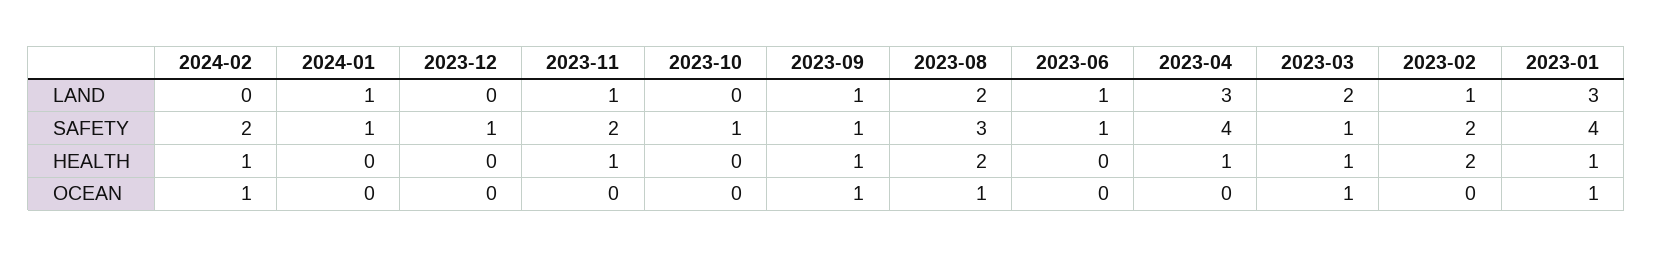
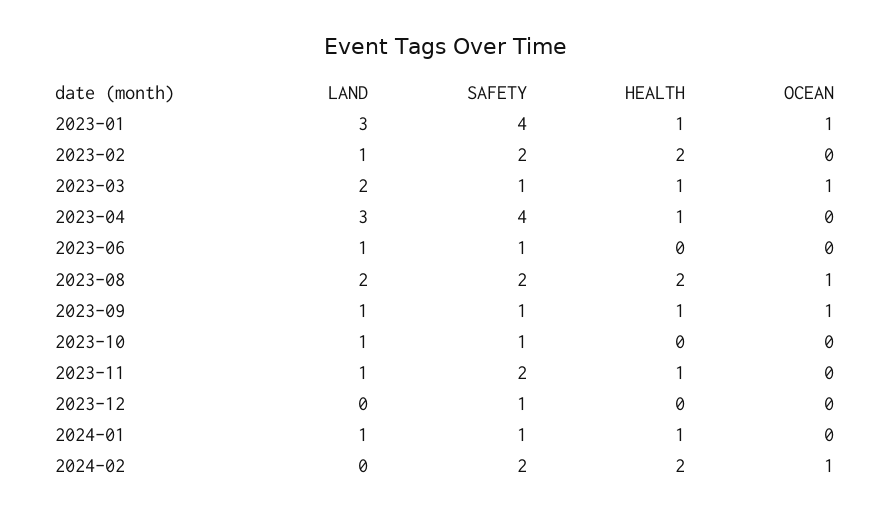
2023-10, LAND: 0 -> 1
2023-08, SAFETY: 3 -> 2
2024-02, HEALTH: 1 -> 2
2024-01, HEALTH: 0 -> 1

